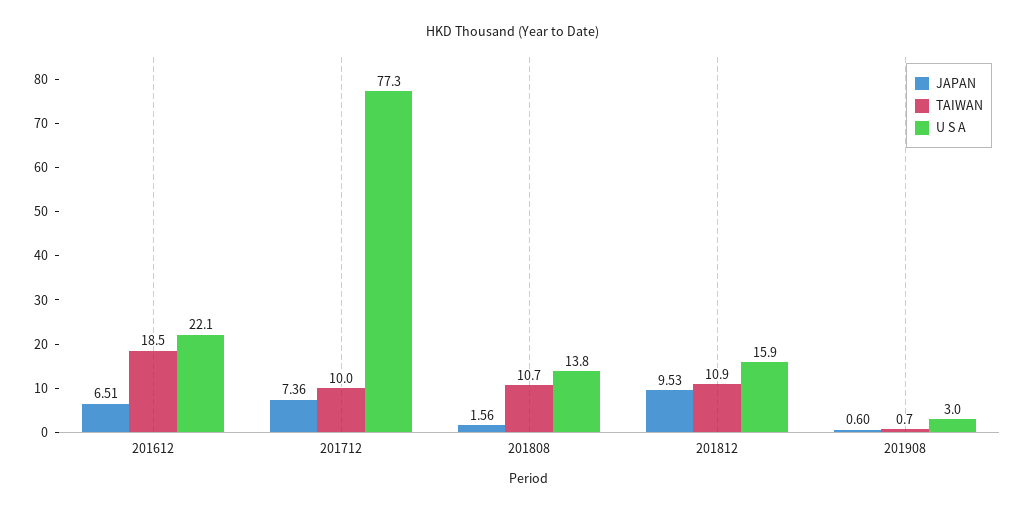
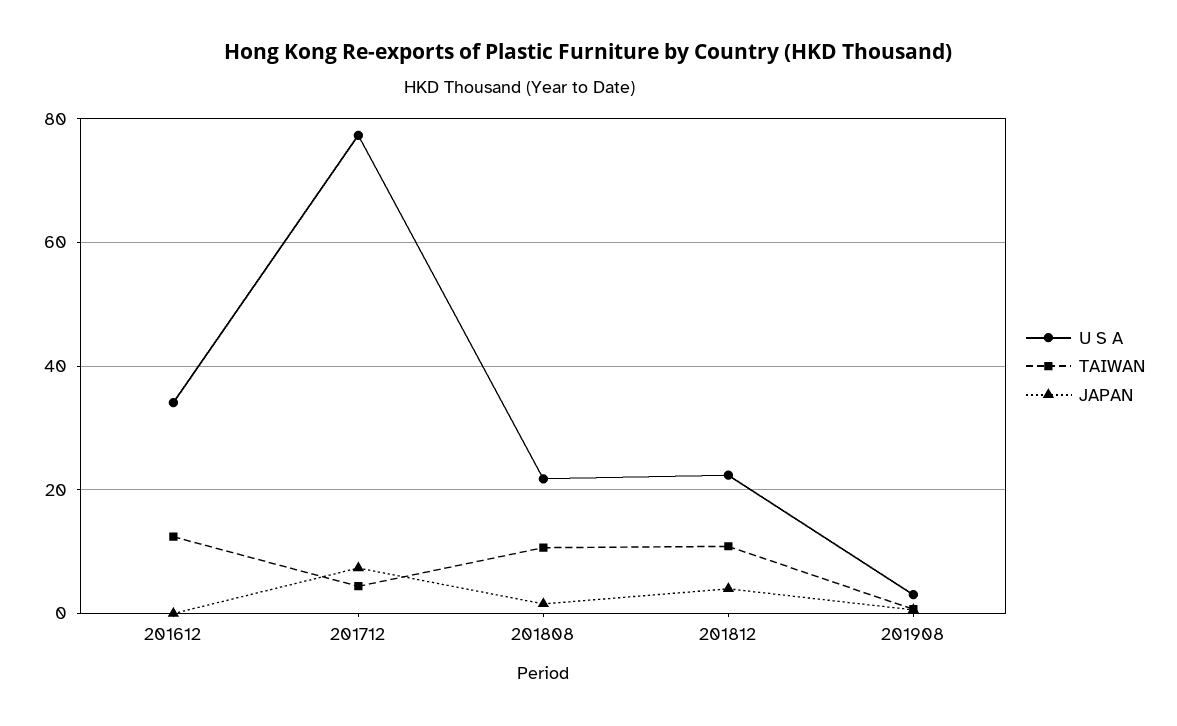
JAPAN, 201612: 6.51 -> 0
TAIWAN, 201612: 18.5 -> 12
U S A, 201612: 22.1 -> 34
TAIWAN, 201712: 10 -> 4
U S A, 201808: 13.8 -> 22
JAPAN, 201812: 9.53 -> 4
U S A, 201812: 15.9 -> 22

